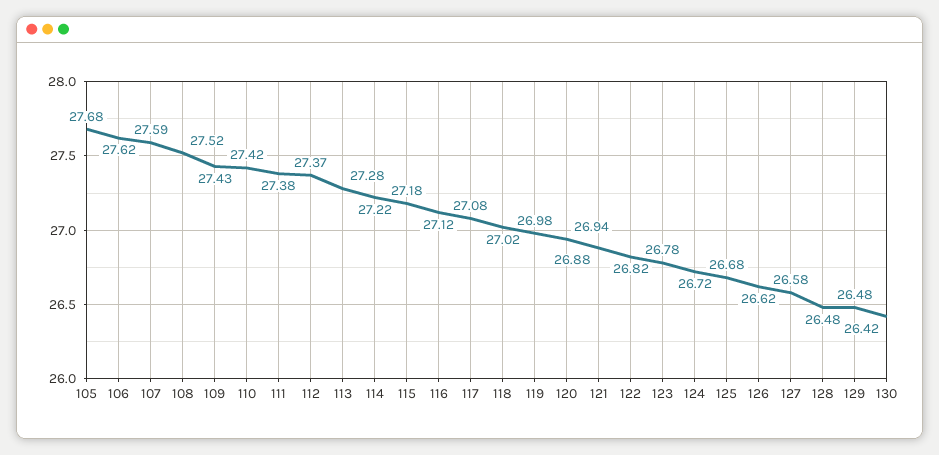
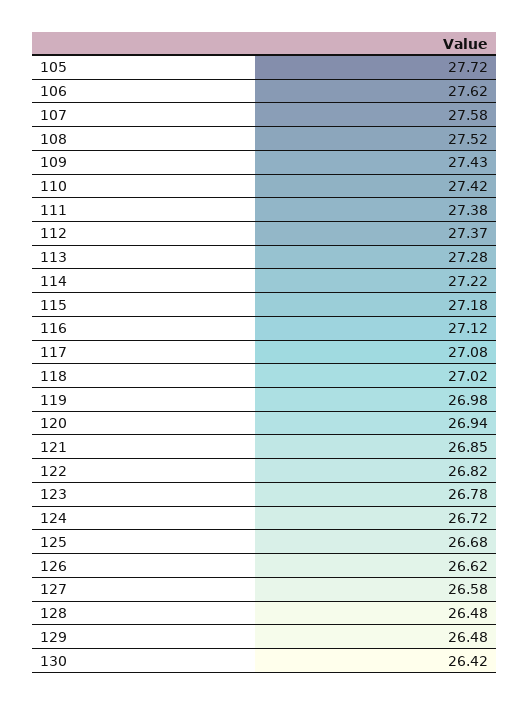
105: 27.68 -> 27.72
107: 27.59 -> 27.58
121: 26.88 -> 26.85

